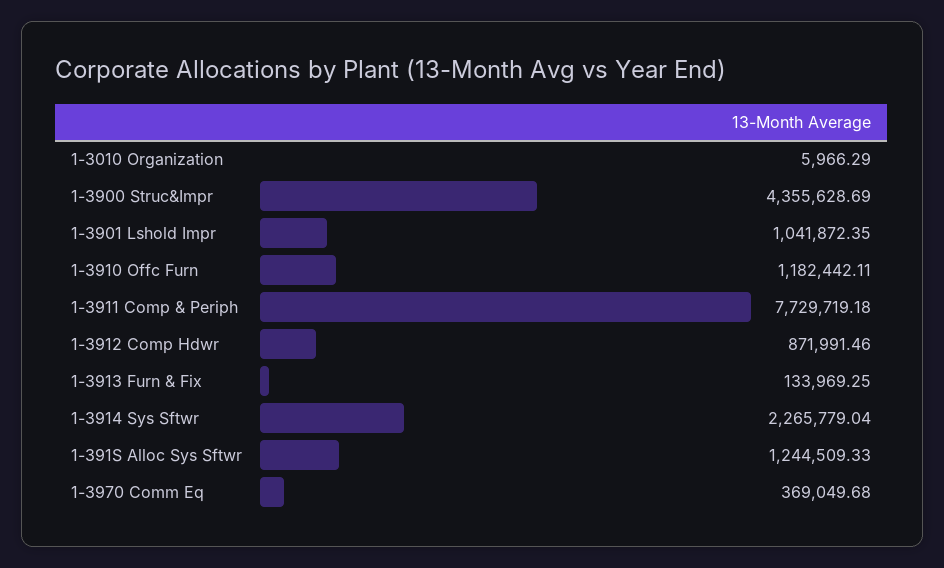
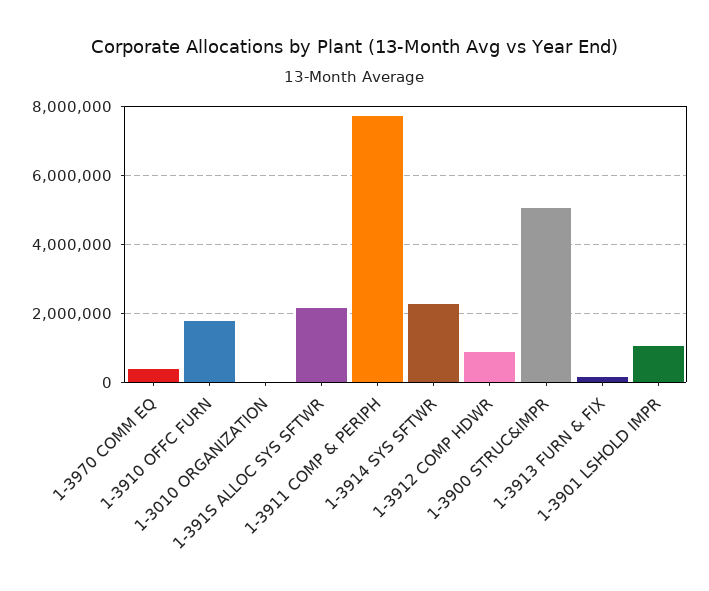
1-3900 Struc&Impr: 4355628.69 -> 5000000
1-3910 Offc Furn: 1182442.11 -> 1800000
1-391S Alloc Sys Sftwr: 1244509.33 -> 2200000

